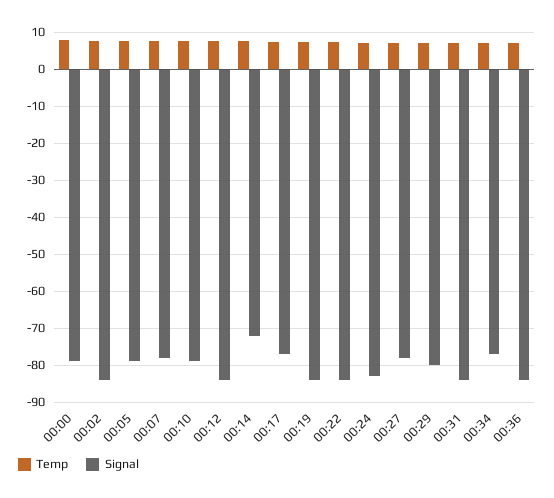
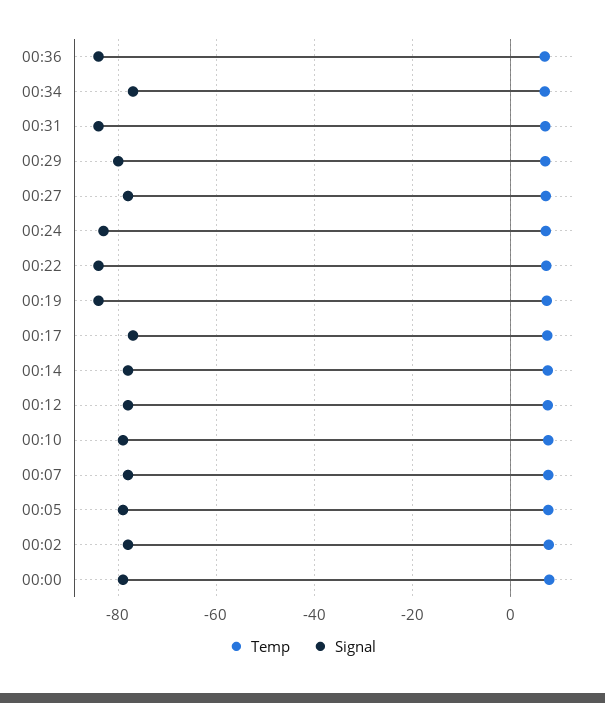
Signal, 00:02: -84 -> -78
Signal, 00:12: -84 -> -78
Signal, 00:14: -72 -> -78

